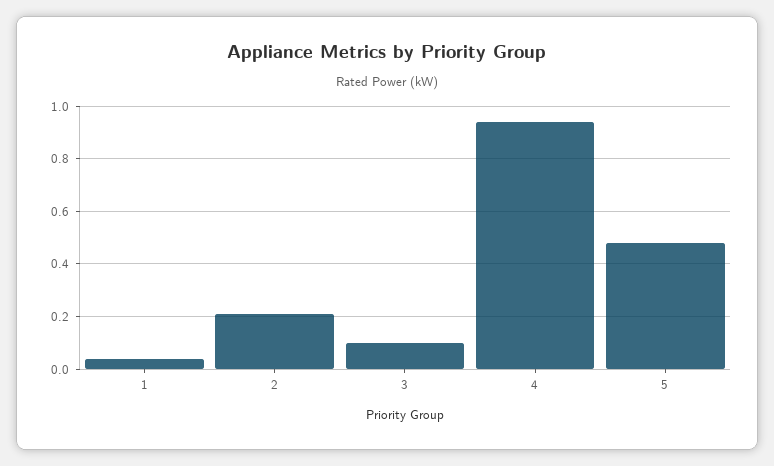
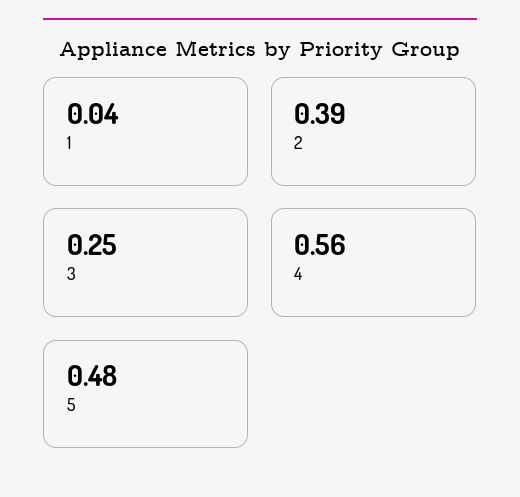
2: 0.2 -> 0.39
3: 0.1 -> 0.25
4: 0.95 -> 0.56

